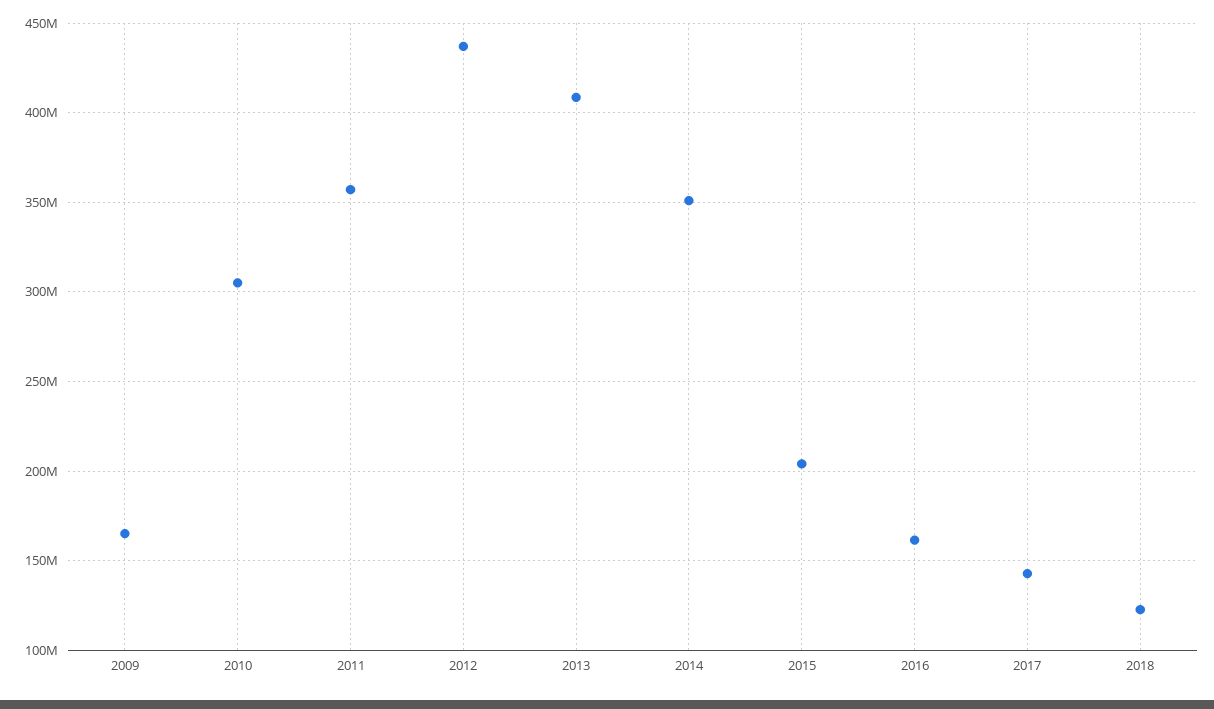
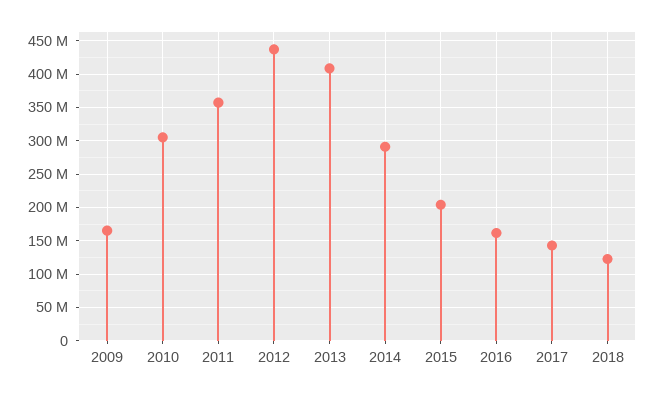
2014: 350000000 -> 290000000

